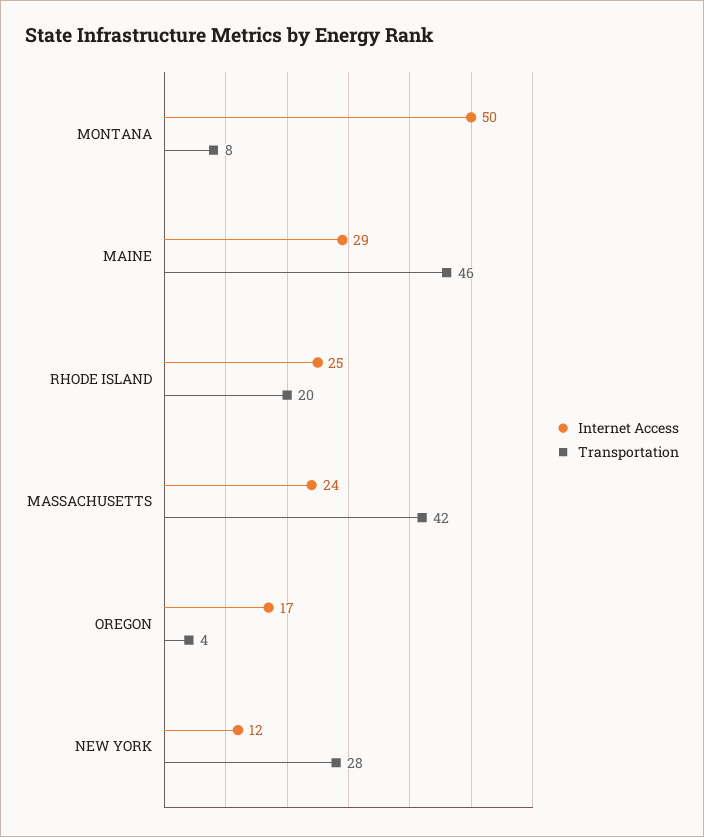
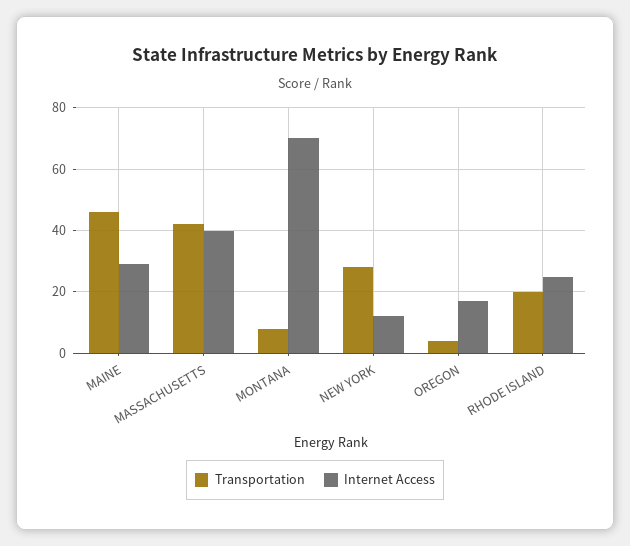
Internet Access, MONTANA: 50 -> 70
Internet Access, MASSACHUSETTS: 24 -> 40

